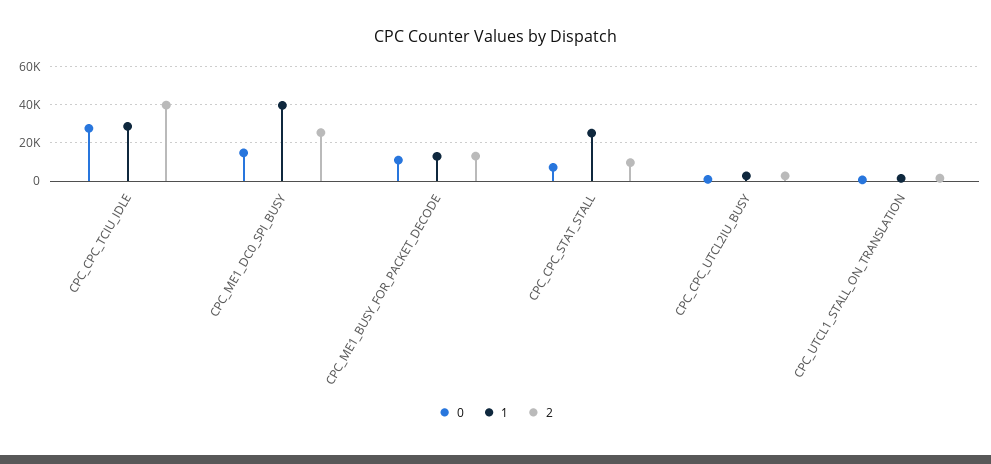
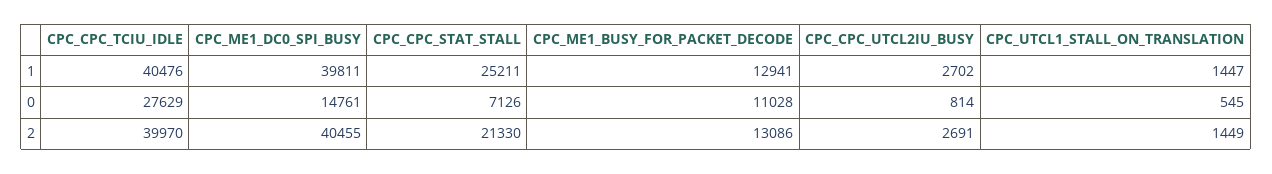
1, CPC_CPC_TCIU_IDLE: 30000 -> 40476
2, CPC_ME1_DC0_SPI_BUSY: 25000 -> 40455
2, CPC_CPC_STAT_STALL: 10000 -> 21330

